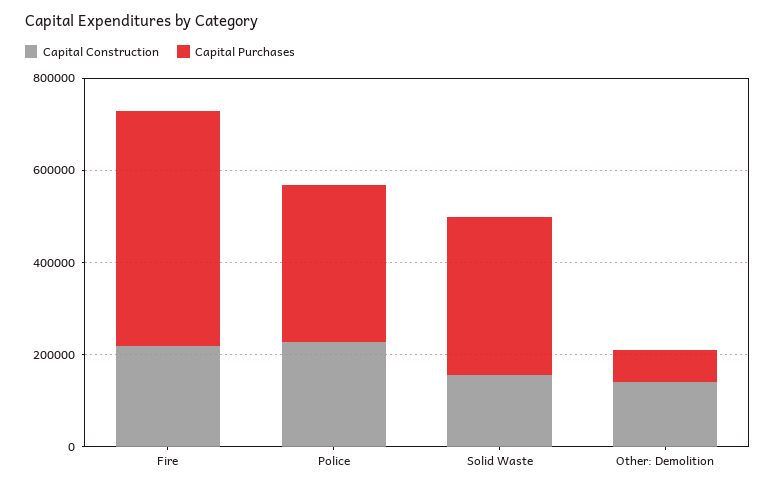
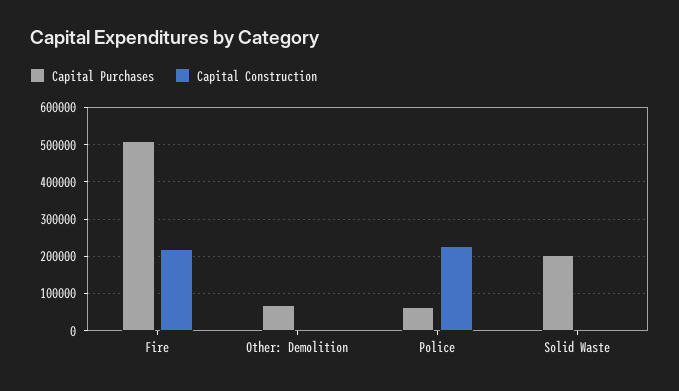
Capital Purchases, Police: 350000 -> 60000
Capital Construction, Solid Waste: 150000 -> 0
Capital Purchases, Solid Waste: 350000 -> 200000
Capital Construction, Other: Demolition: 150000 -> 0

